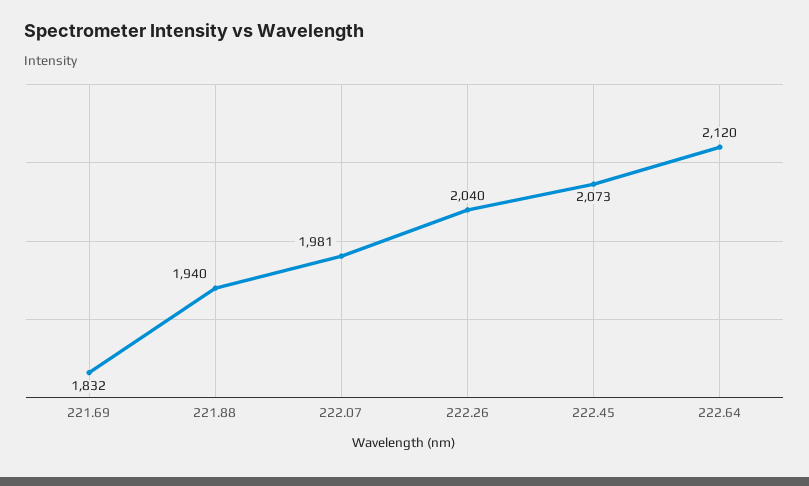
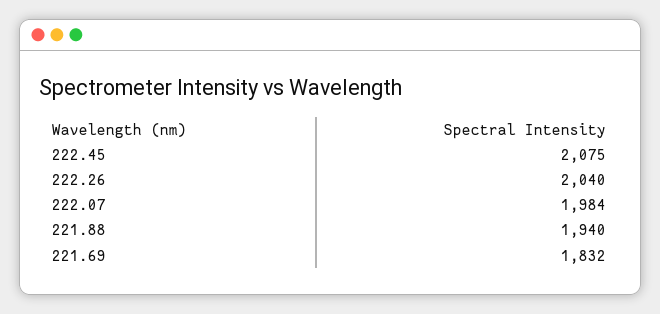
222.07: 1981 -> 1984
222.45: 2073 -> 2075
222.64: 2120 -> none

